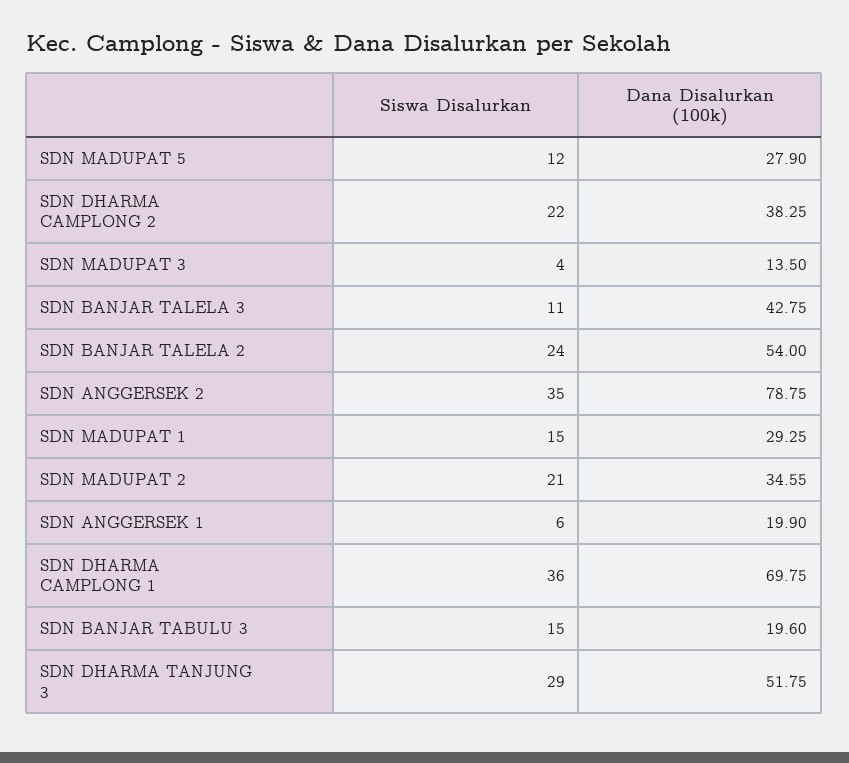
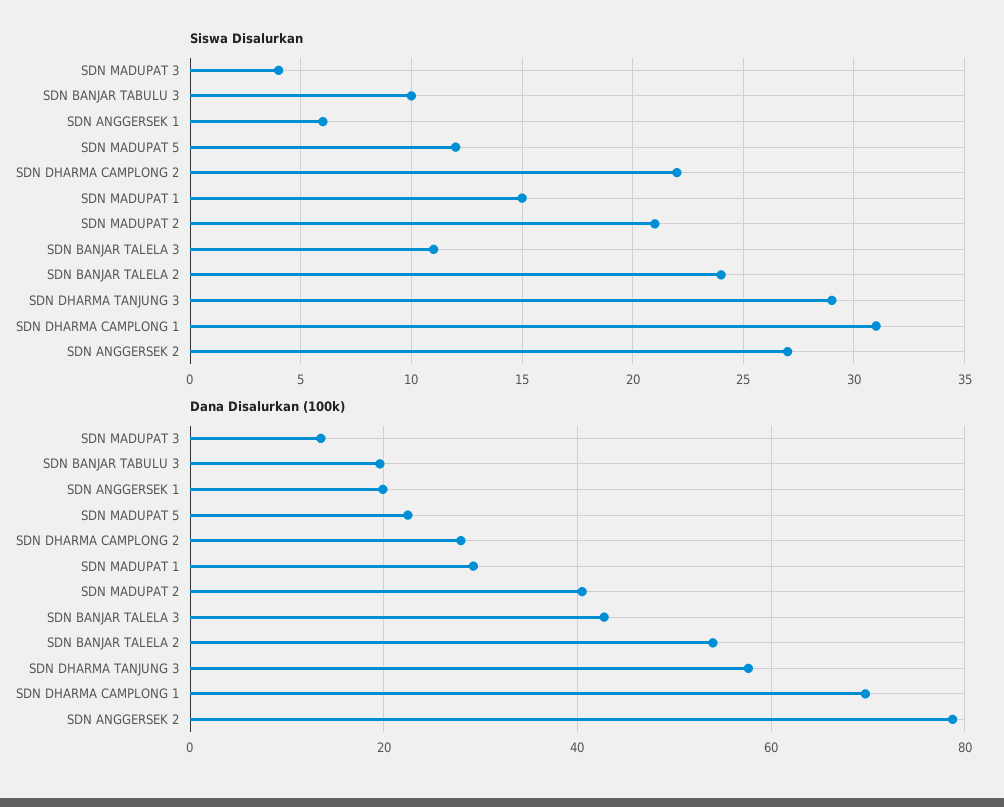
Dana Disalurkan (100k), SDN MADUPAT 5: 27.9 -> 22
Dana Disalurkan (100k), SDN DHARMA CAMPLONG 2: 38.25 -> 28
Siswa Disalurkan, SDN ANGGERSEK 2: 35 -> 27
Dana Disalurkan (100k), SDN MADUPAT 2: 34.55 -> 40
Siswa Disalurkan, SDN DHARMA CAMPLONG 1: 36 -> 31
Siswa Disalurkan, SDN BANJAR TABULU 3: 15 -> 10
Dana Disalurkan (100k), SDN DHARMA TANJUNG 3: 51.75 -> 58

